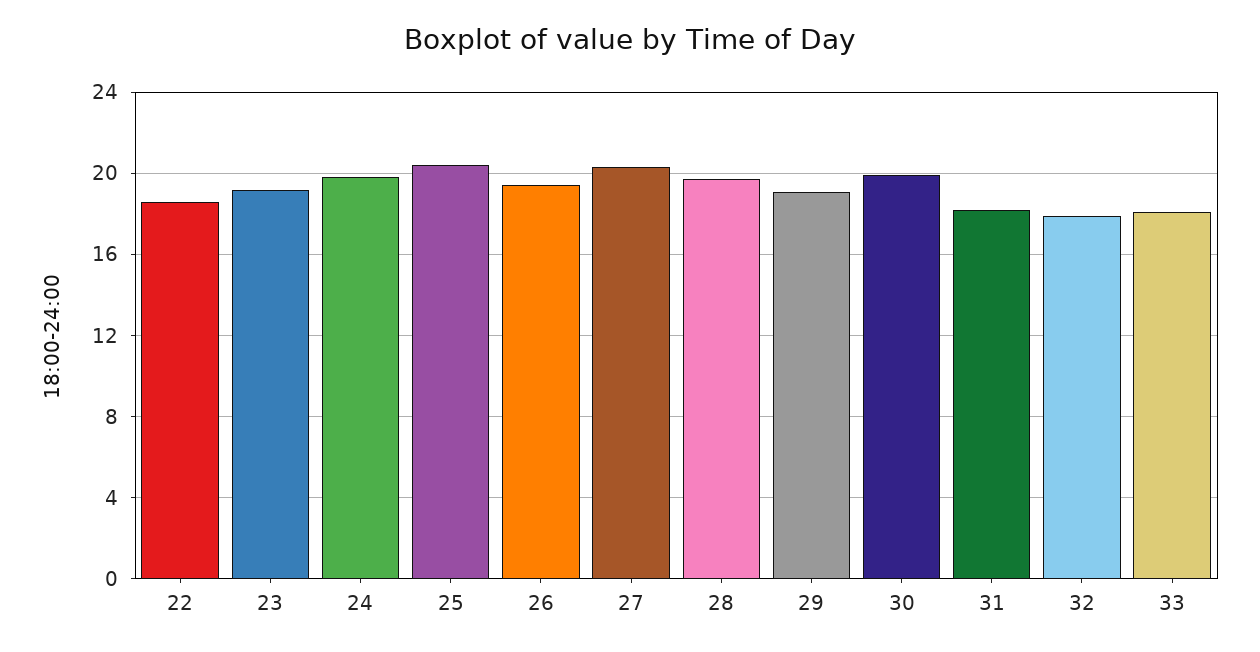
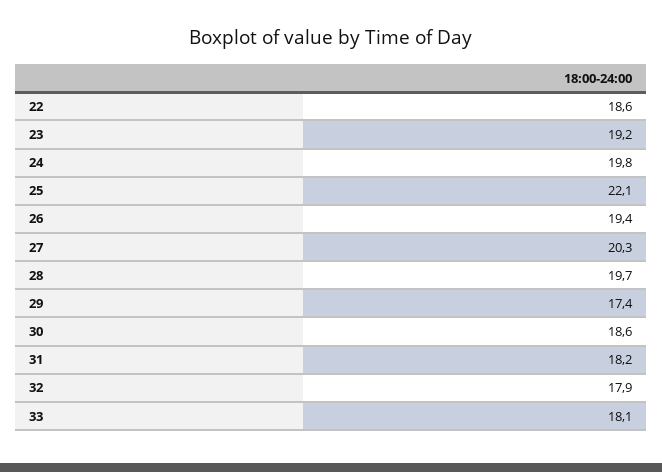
25: 20.5 -> 22.1
29: 19 -> 17.4
30: 20 -> 18.6

